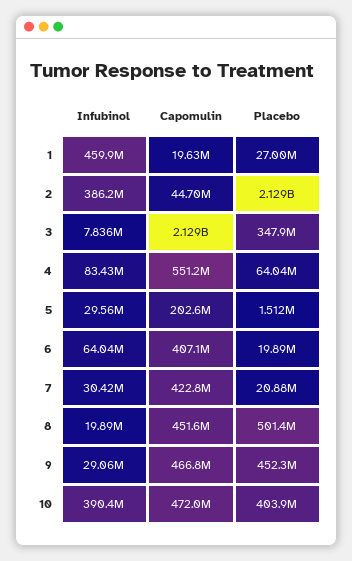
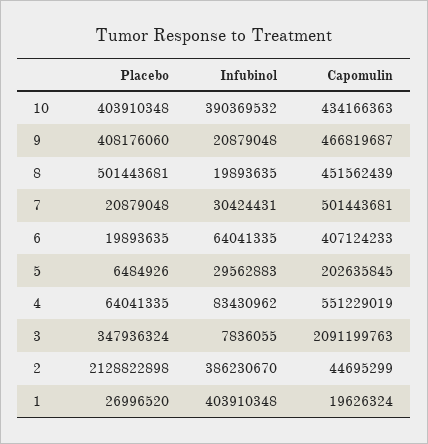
Infubinol, 1: 459900000 -> 403910348
Capomulin, 3: 2129000000 -> 2091199763
Placebo, 5: 1512000 -> 6484926
Capomulin, 7: 422800000 -> 501443681
Infubinol, 9: 29060000 -> 20879048
Placebo, 9: 452300000 -> 408176060
Capomulin, 10: 472000000 -> 434166363

